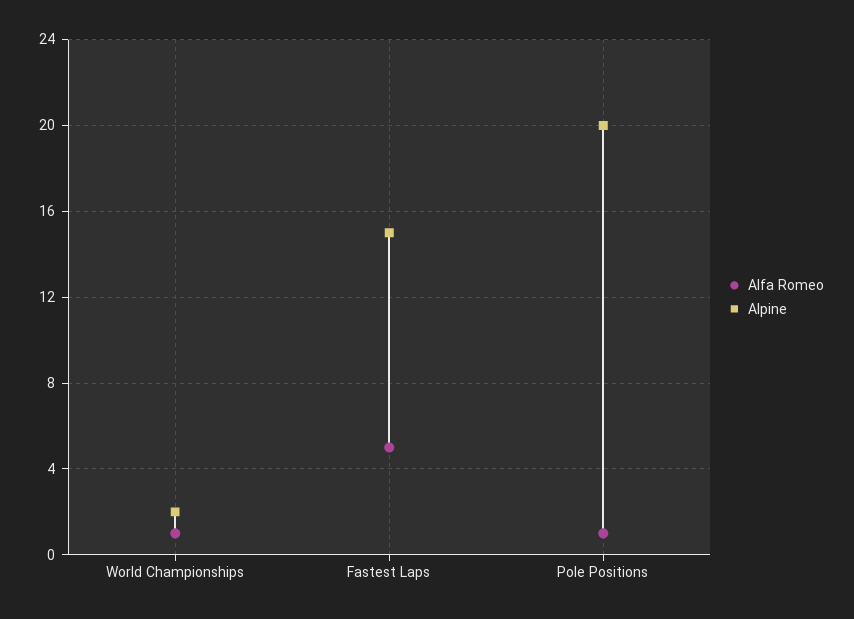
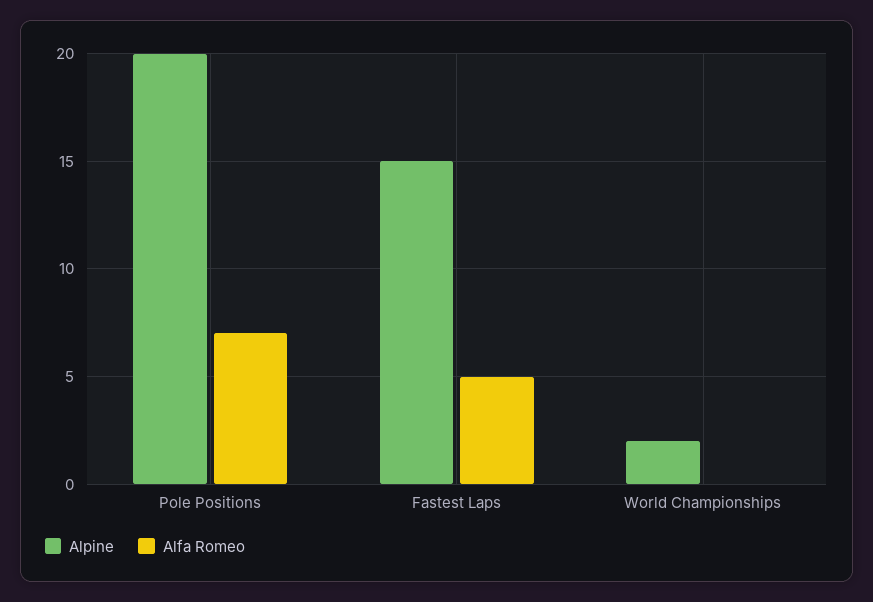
Alfa Romeo, World Championships: 1 -> 0
Alfa Romeo, Pole Positions: 1 -> 7

